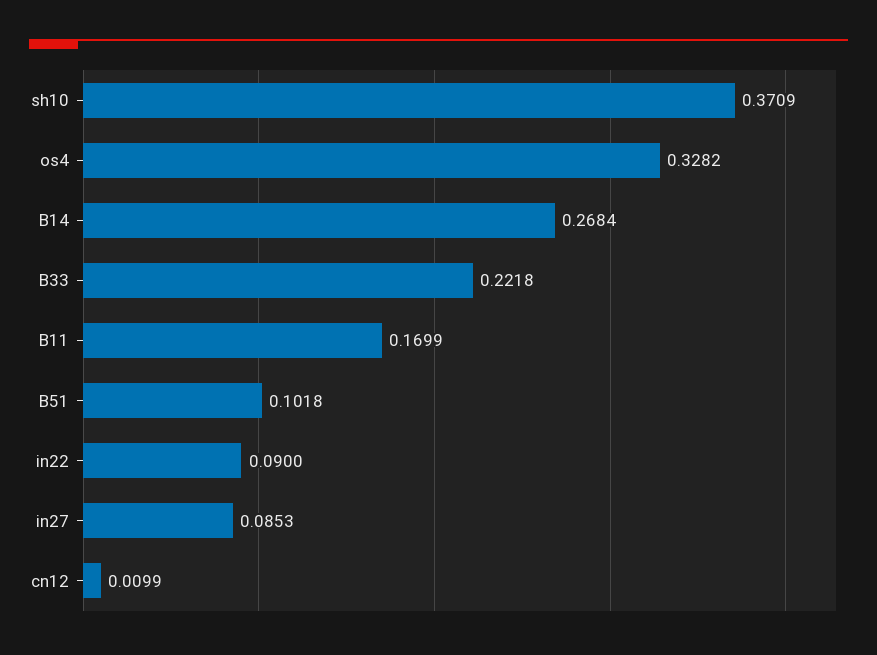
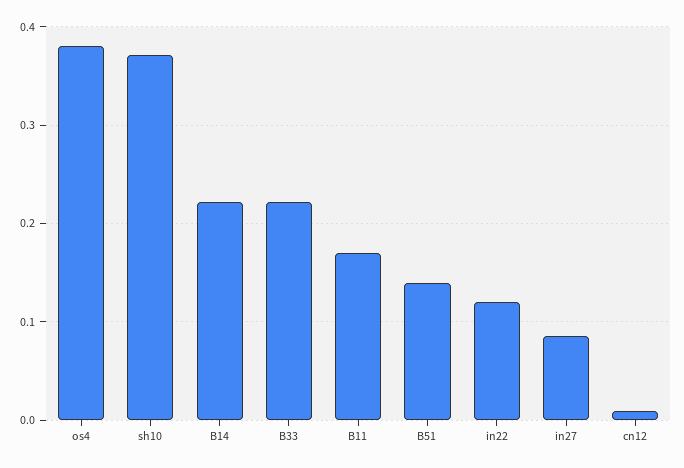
os4: 0.3282 -> 0.38
B14: 0.2684 -> 0.22
B51: 0.1018 -> 0.14
in22: 0.09 -> 0.12

